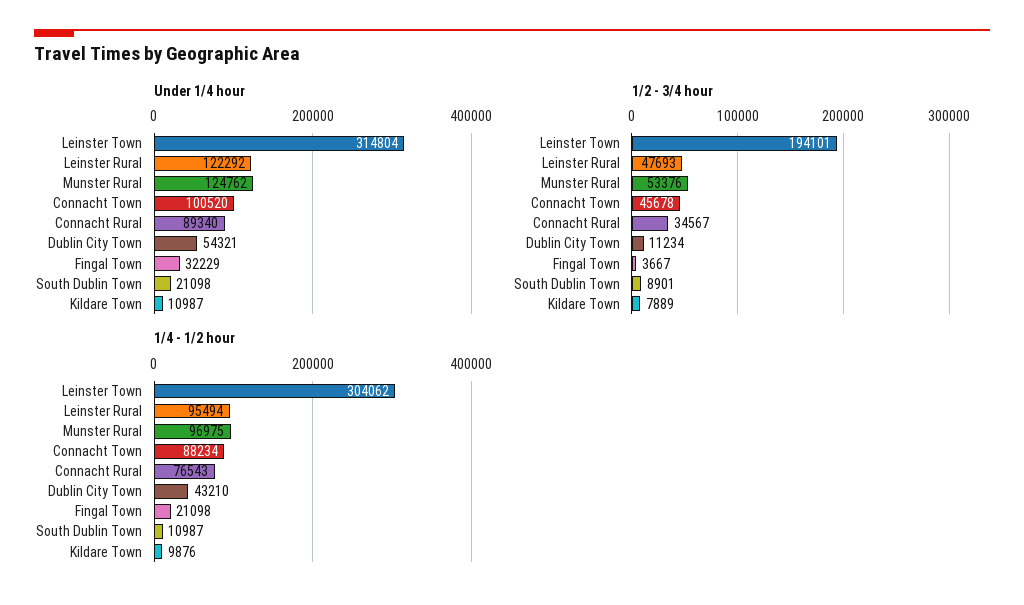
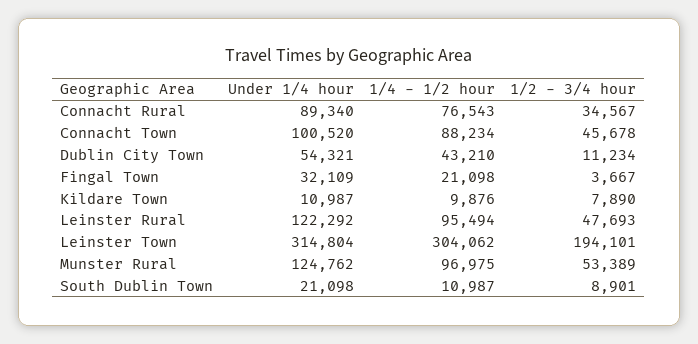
Under 1/4 hour, Fingal Town: 32229 -> 32109
1/2 - 3/4 hour, Munster Rural: 53376 -> 53389
1/2 - 3/4 hour, Kildare Town: 7889 -> 7890

